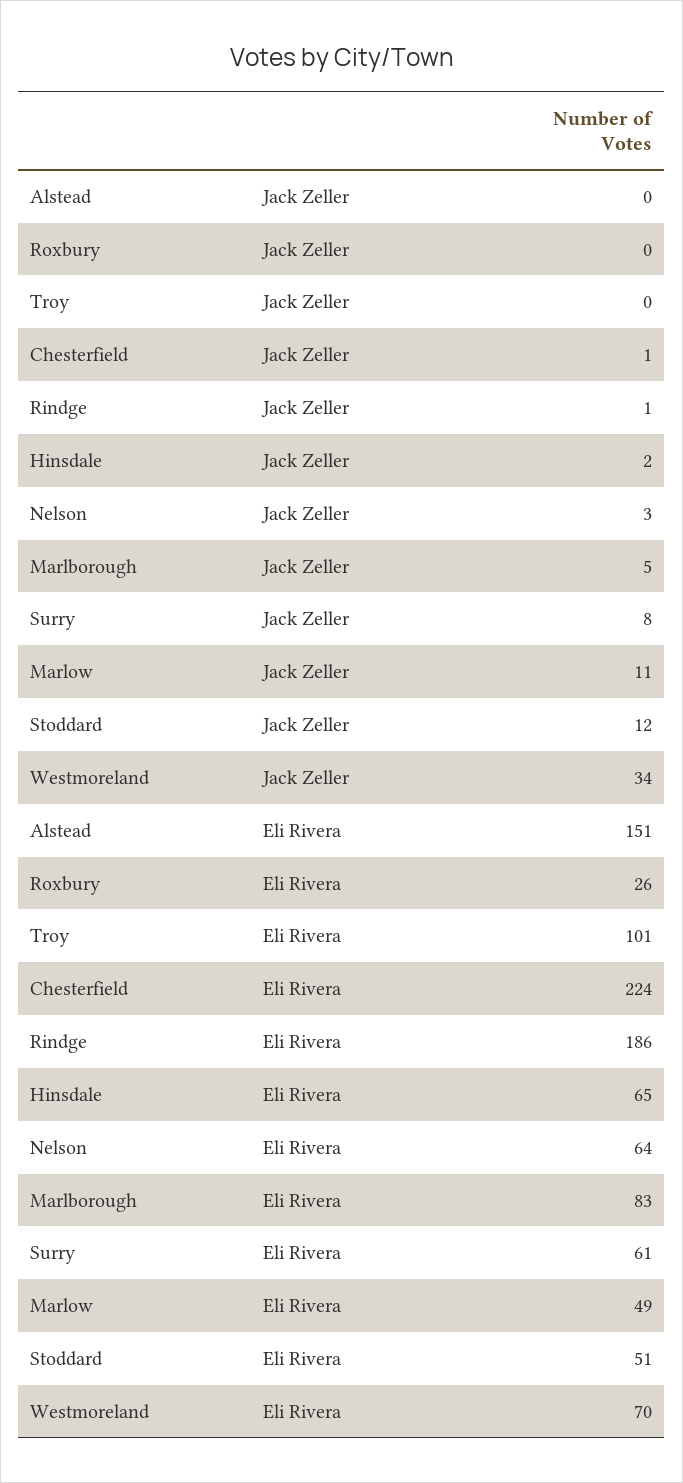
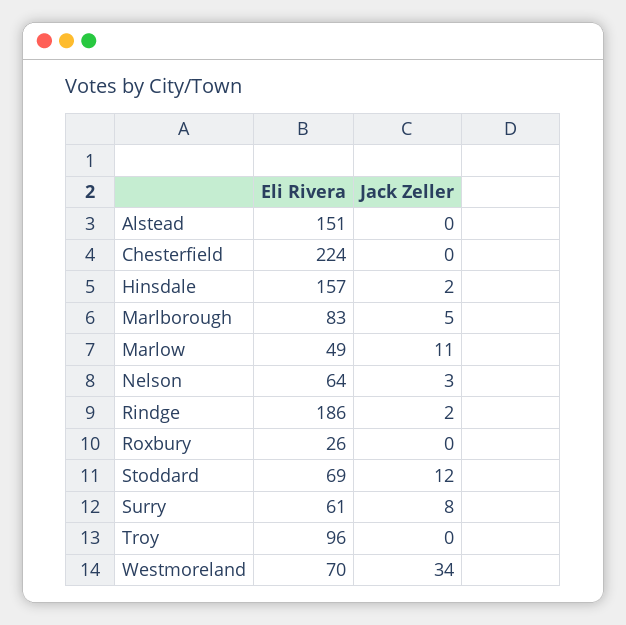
Chesterfield, Jack Zeller: 1 -> 0
Rindge, Jack Zeller: 1 -> 2
Troy, Eli Rivera: 101 -> 96
Hinsdale, Eli Rivera: 65 -> 157
Stoddard, Eli Rivera: 51 -> 69

